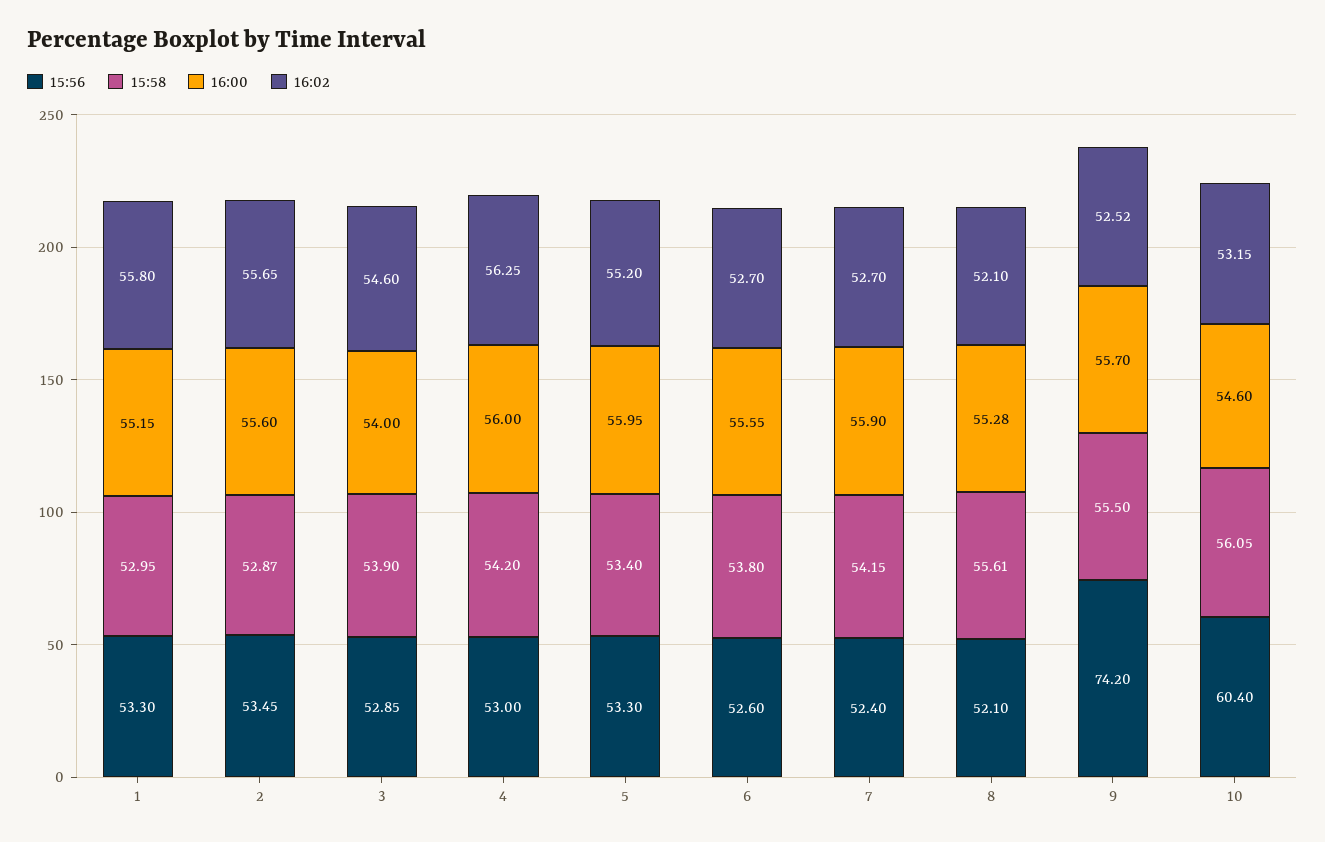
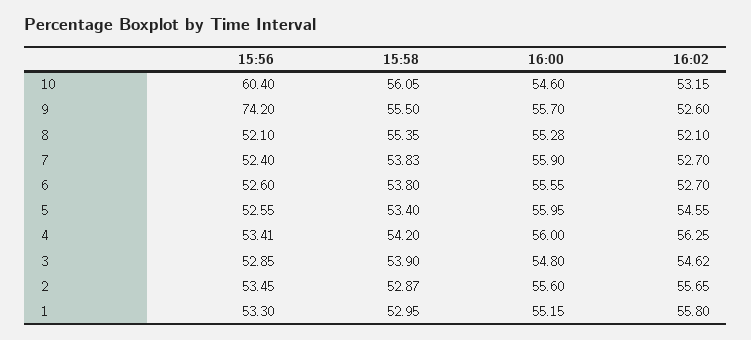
16:00, 3: 54 -> 54.8
16:02, 3: 54.6 -> 54.62
15:56, 4: 53 -> 53.41
15:56, 5: 53.3 -> 52.55
16:02, 5: 55.2 -> 54.55
15:58, 7: 54.15 -> 53.83
15:58, 8: 55.61 -> 55.35
16:02, 9: 52.52 -> 52.6

